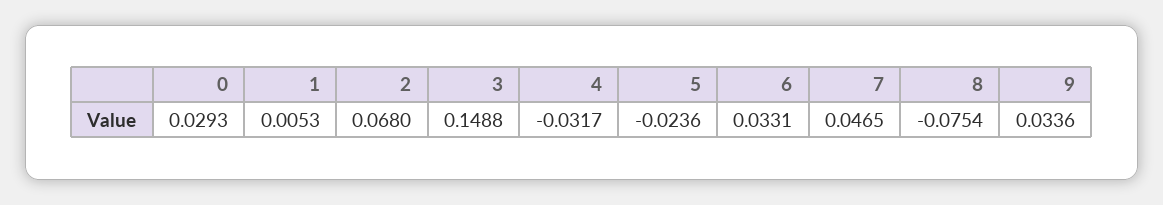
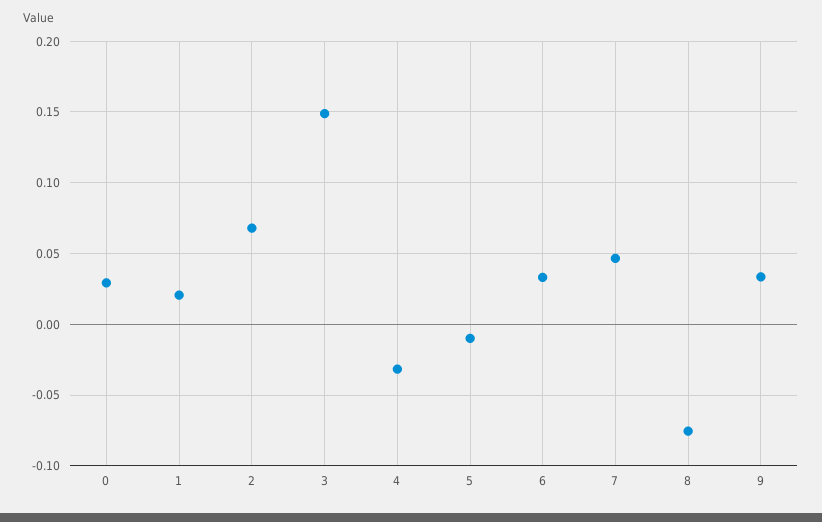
1: 0.0053 -> 0.02
5: -0.0236 -> -0.01

